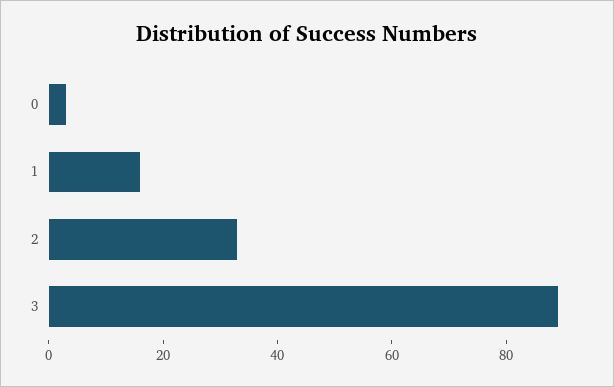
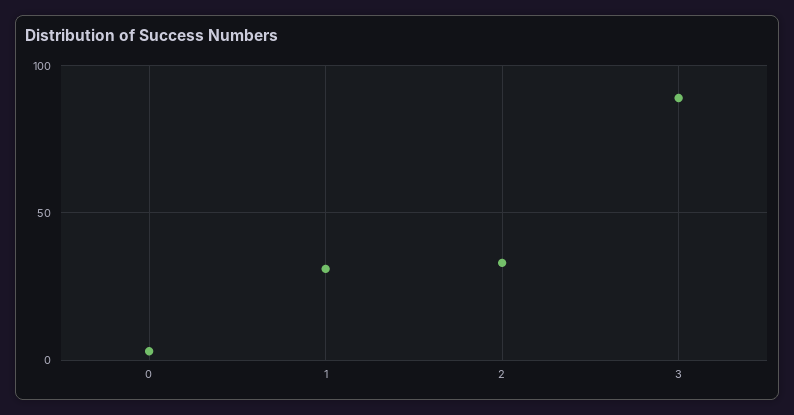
1: 15 -> 30

